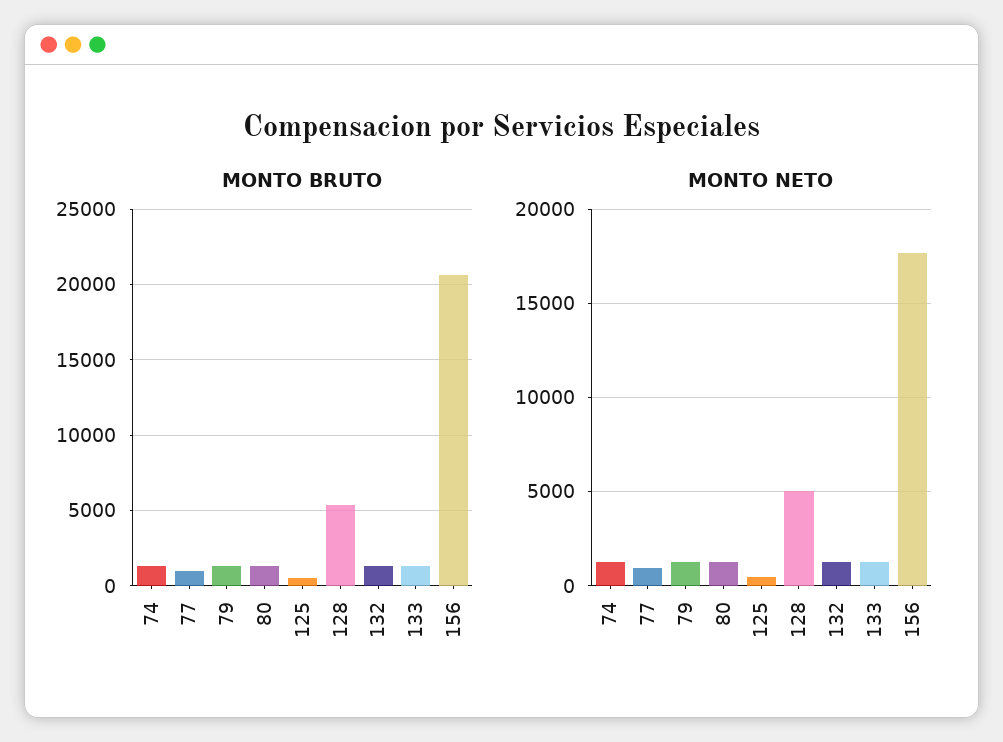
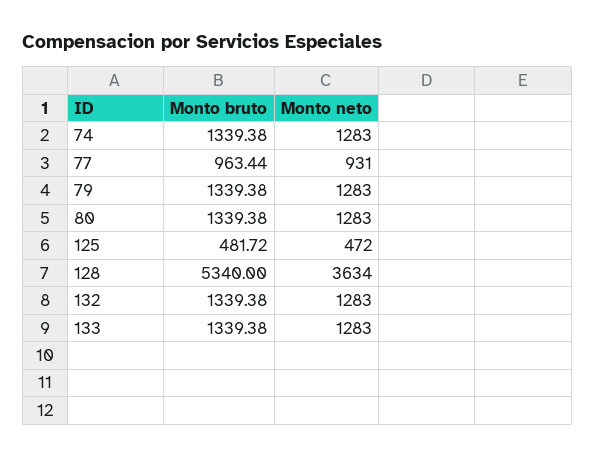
MONTO BRUTO, 156: 20500 -> none
MONTO NETO, 128: 5000 -> 3634
MONTO NETO, 156: 17500 -> none

